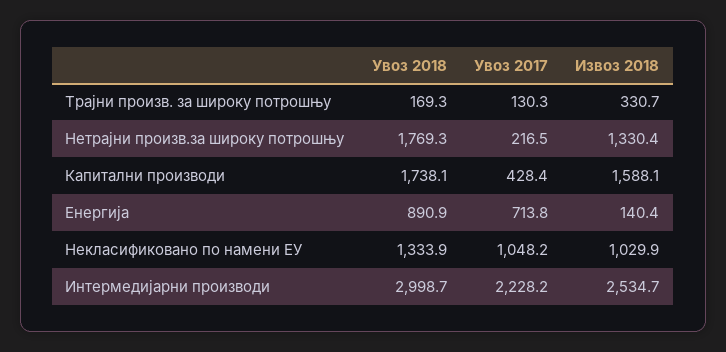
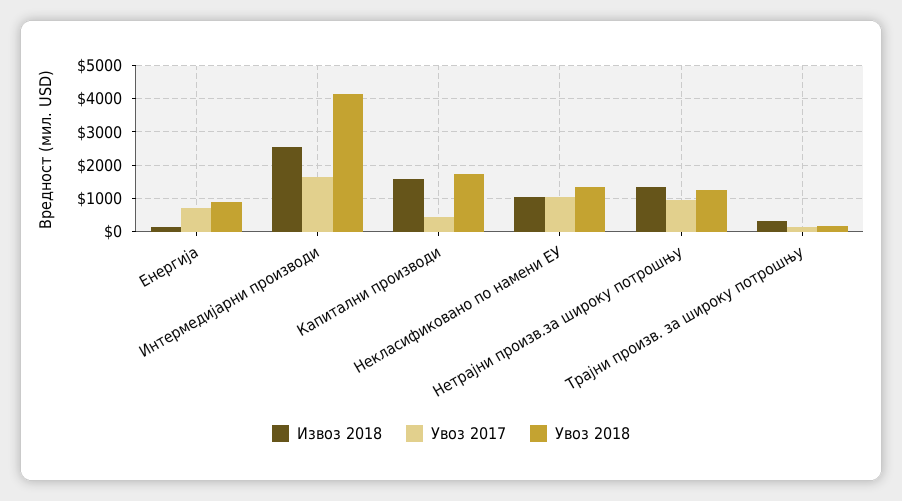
Увоз 2018, Нетрајни произв.за широку потрошњу: 1769.3 -> 1200
Увоз 2017, Нетрајни произв.за широку потрошњу: 216.5 -> 1000
Увоз 2018, Интермедијарни производи: 2998.7 -> 4200
Увоз 2017, Интермедијарни производи: 2228.2 -> 1600

